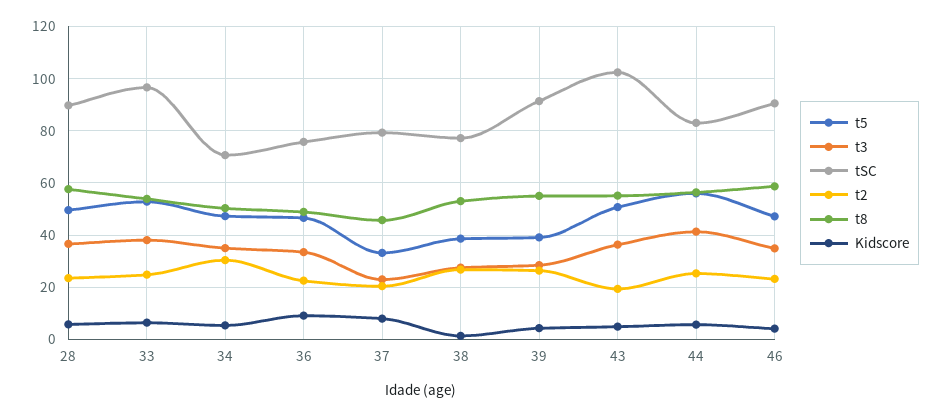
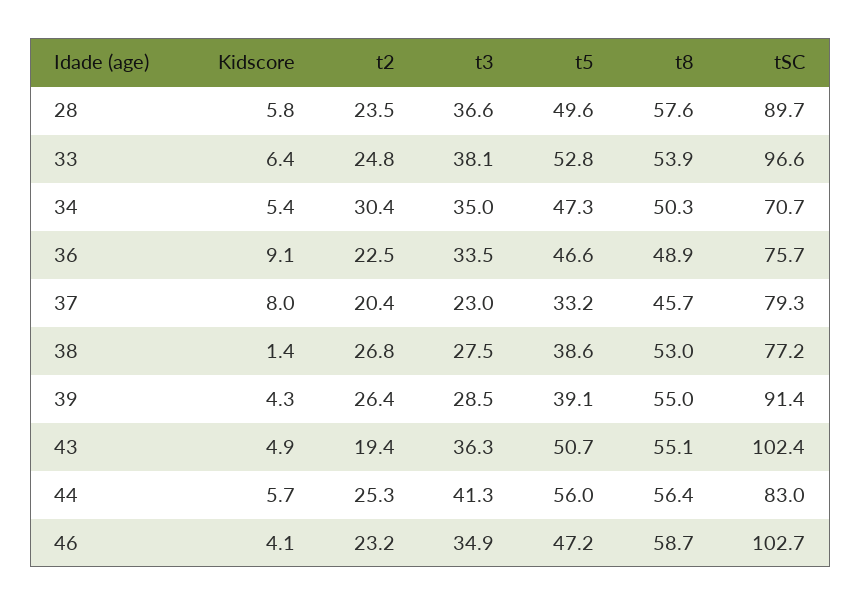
tSC, 46: 90 -> 102.7

